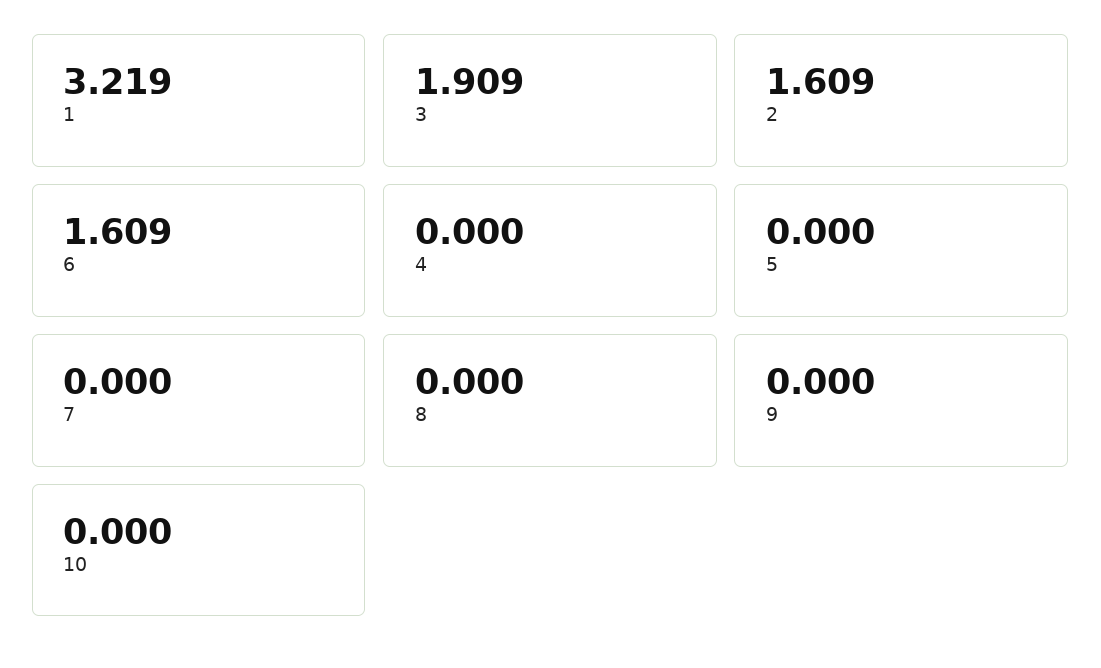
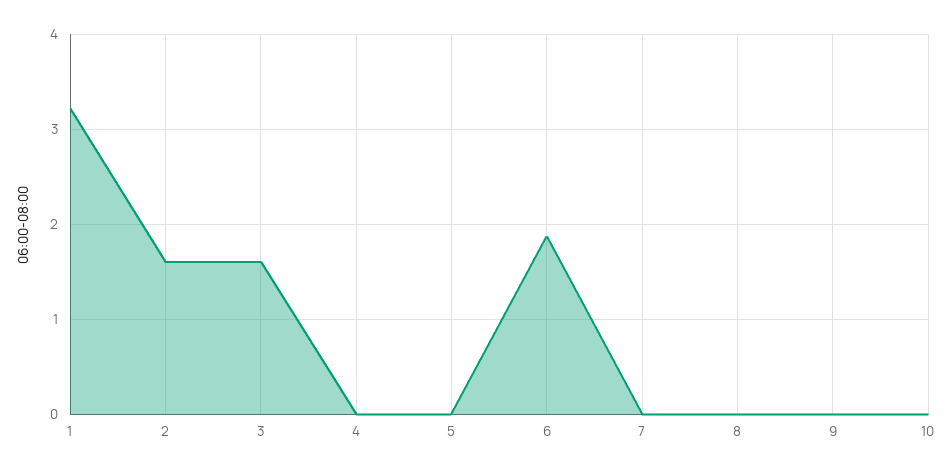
3: 1.909 -> 1.6
6: 1.609 -> 1.9

